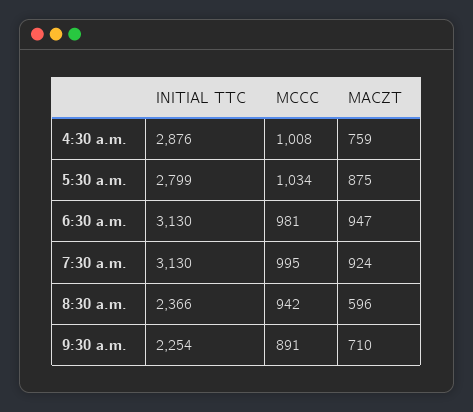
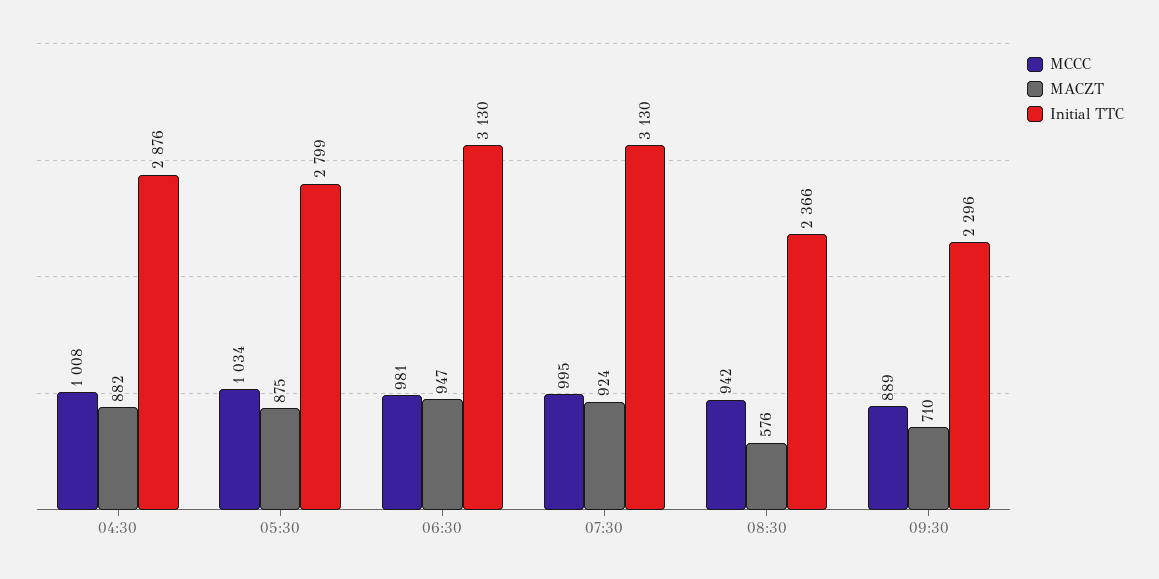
MACZT, 4:30 a.m.: 759 -> 882
MACZT, 8:30 a.m.: 596 -> 576
INITIAL TTC, 9:30 a.m.: 2254 -> 2296
MCCC, 9:30 a.m.: 891 -> 889

